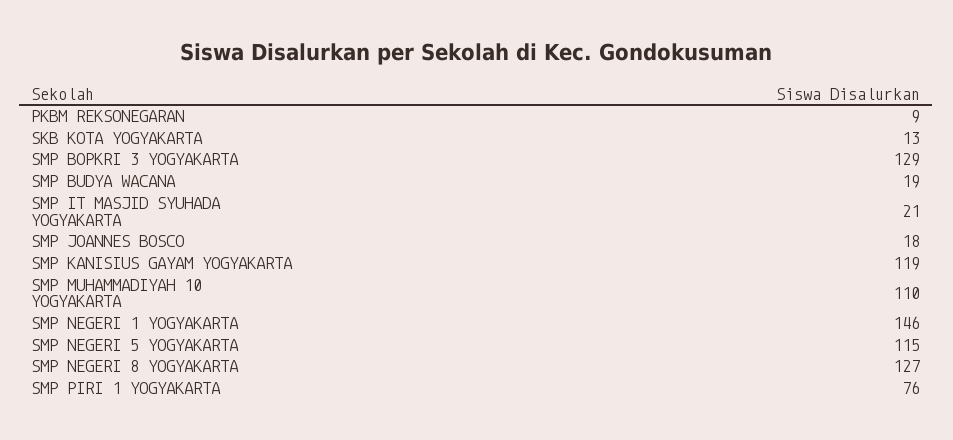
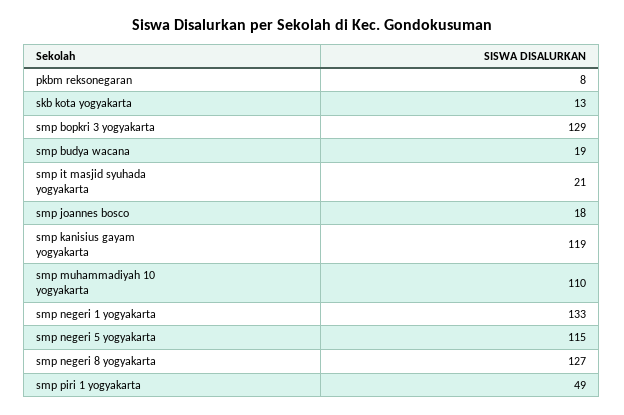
PKBM REKSONEGARAN: 9 -> 8
SMP NEGERI 1 YOGYAKARTA: 146 -> 133
SMP PIRI 1 YOGYAKARTA: 76 -> 49

